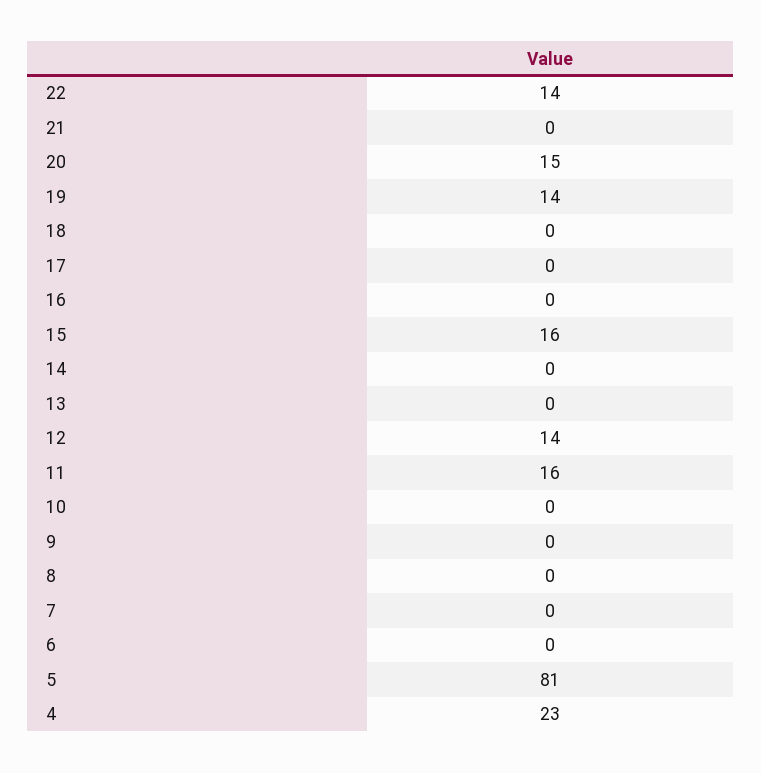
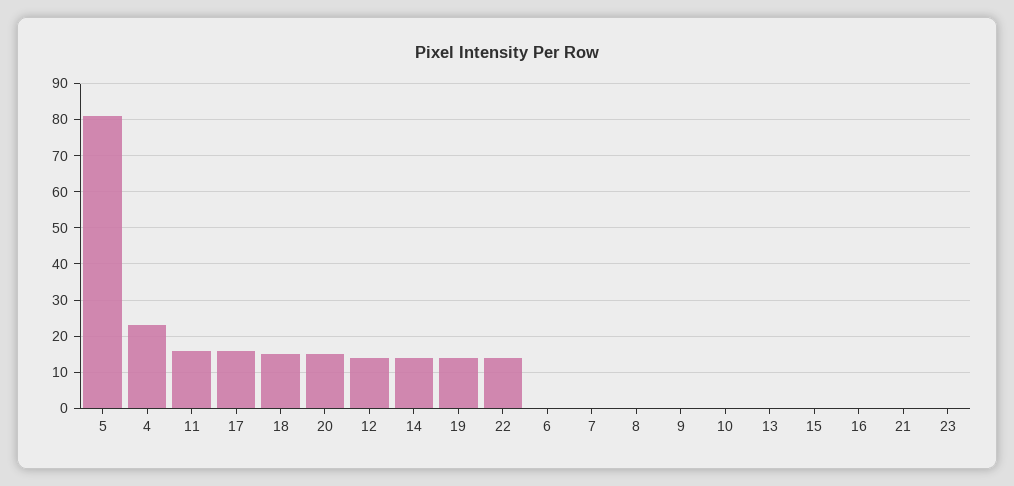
18: 0 -> 15
17: 0 -> 15
15: 16 -> 0
14: 0 -> 15
23: none -> 0

